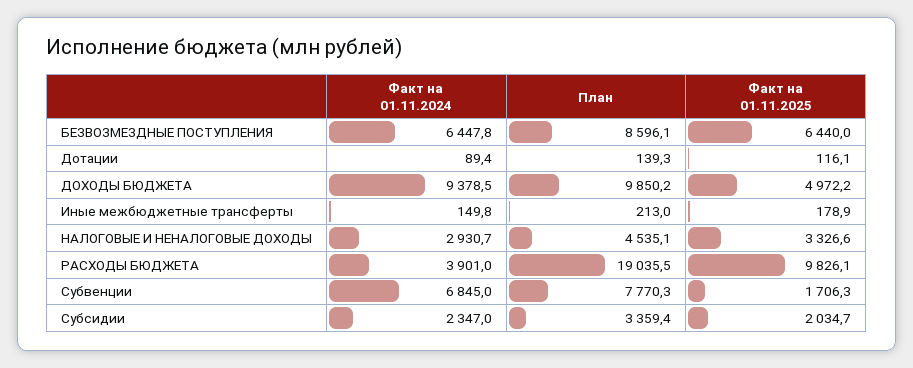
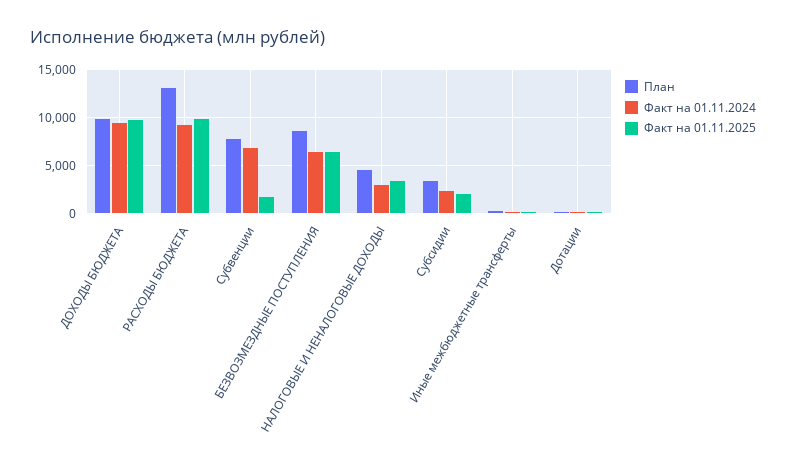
Факт на 01.11.2025, ДОХОДЫ БЮДЖЕТА: 4972.2 -> 10000
Факт на 01.11.2024, РАСХОДЫ БЮДЖЕТА: 3901 -> 9000
План, РАСХОДЫ БЮДЖЕТА: 19035.5 -> 13000

